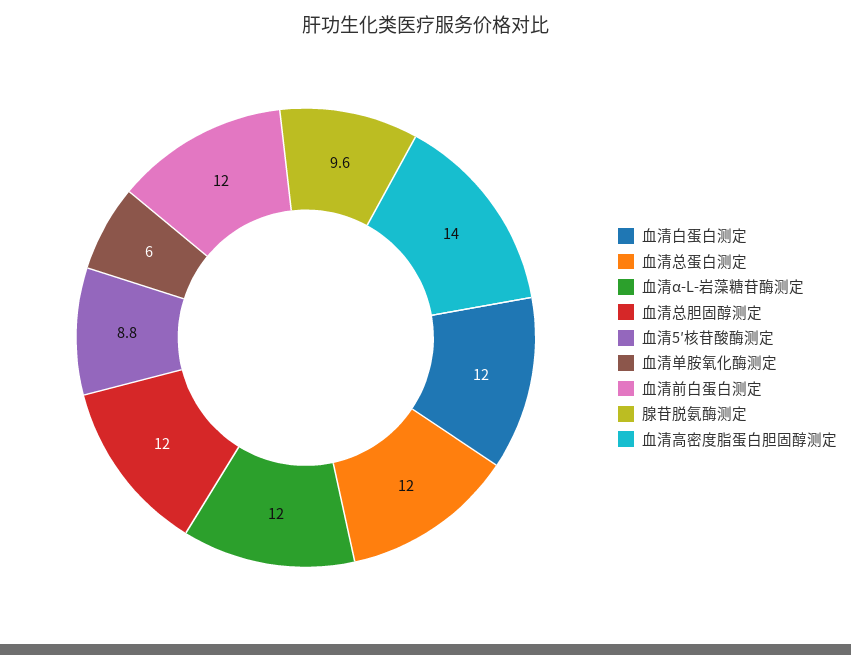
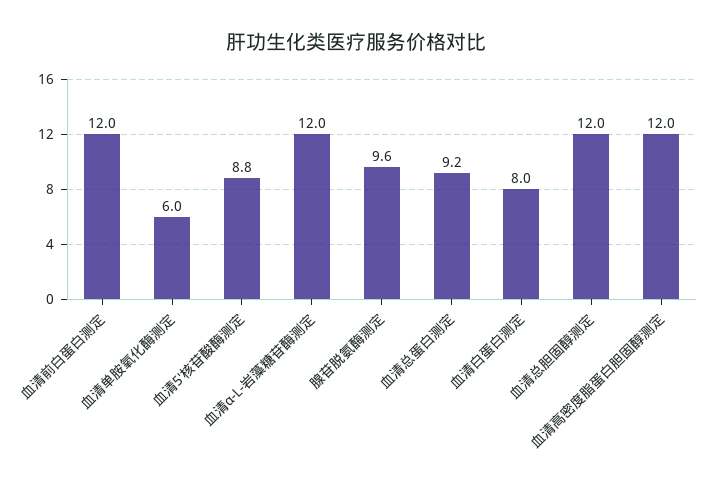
血清白蛋白测定: 12 -> 8
血清总蛋白测定: 12 -> 9.2
血清高密度脂蛋白胆固醇测定: 14 -> 12

